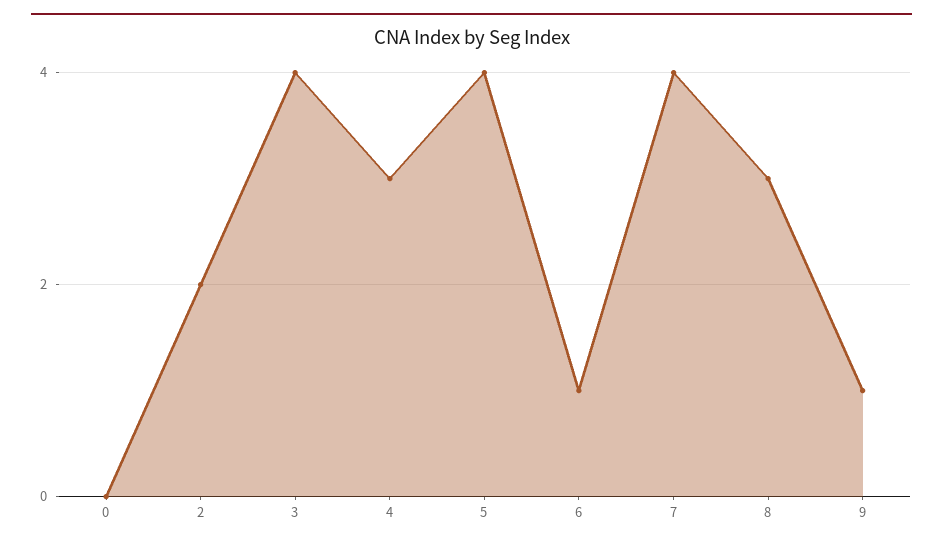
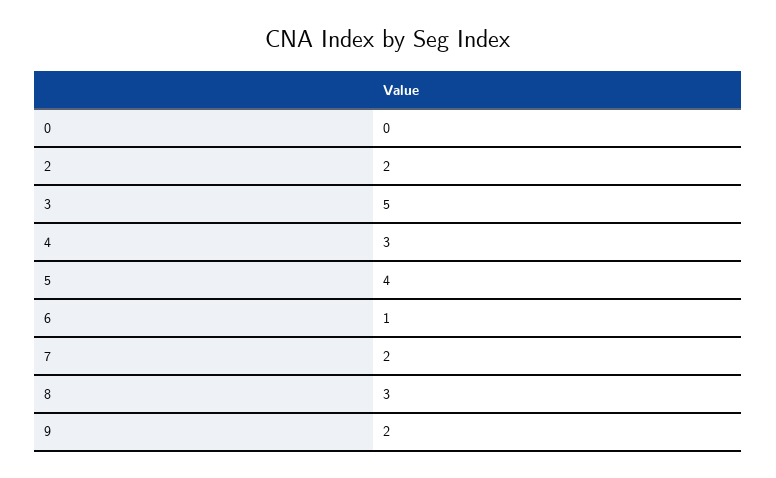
3: 4 -> 5
7: 4 -> 2
9: 1 -> 2

